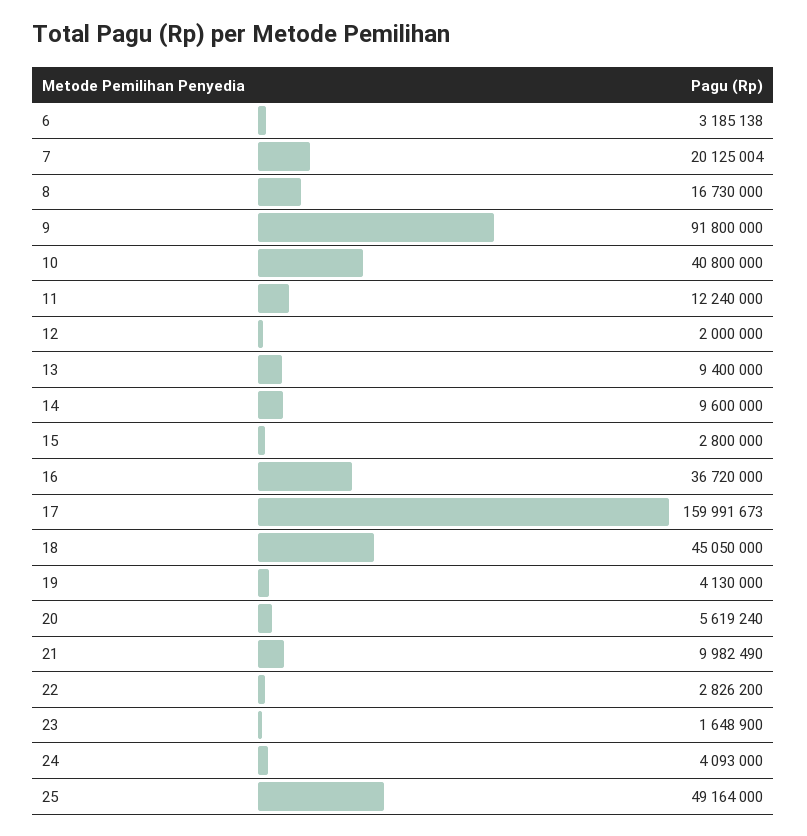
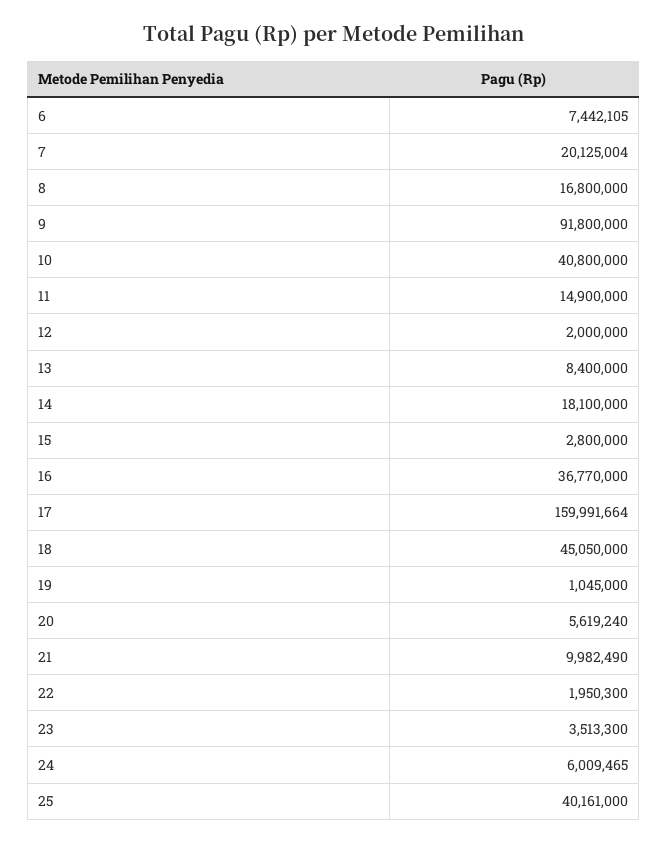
6: 3185138 -> 7442105
8: 16730000 -> 16800000
11: 12240000 -> 14900000
13: 9400000 -> 8400000
14: 9600000 -> 18100000
16: 36720000 -> 36770000
17: 159991673 -> 159991664
19: 4130000 -> 1045000
22: 2826200 -> 1950300
23: 1648900 -> 3513300
24: 4093000 -> 6009465
25: 49164000 -> 40161000

